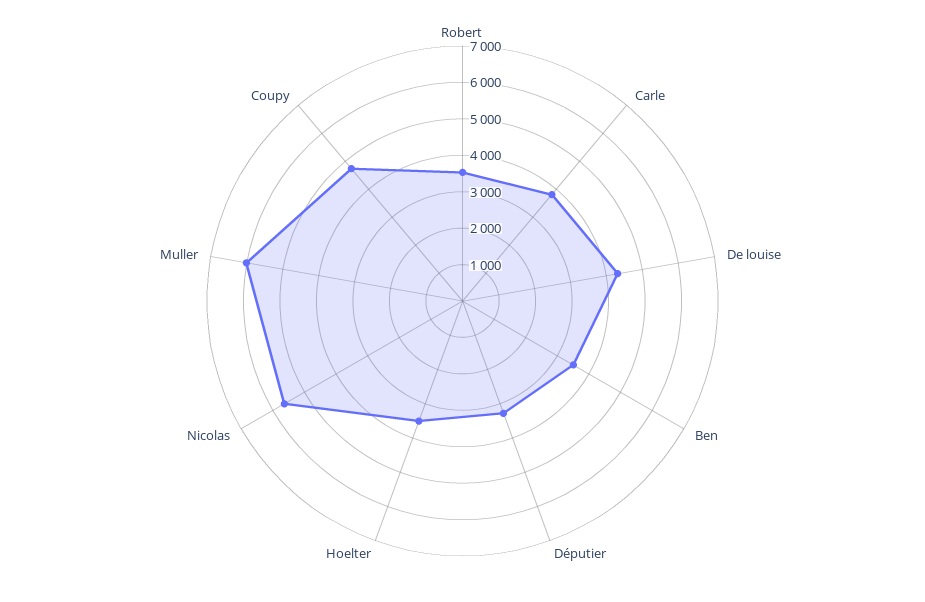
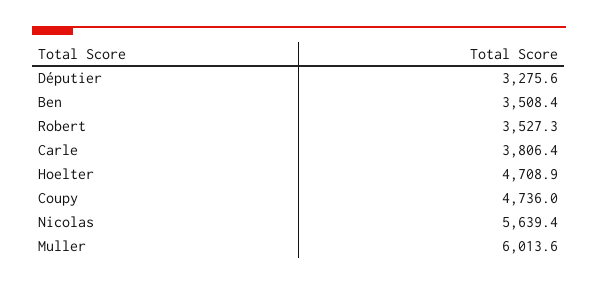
De louise: 4250 -> none
Hoelter: 3500 -> 4708.9

